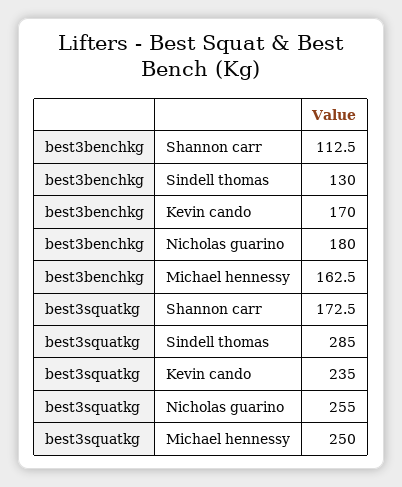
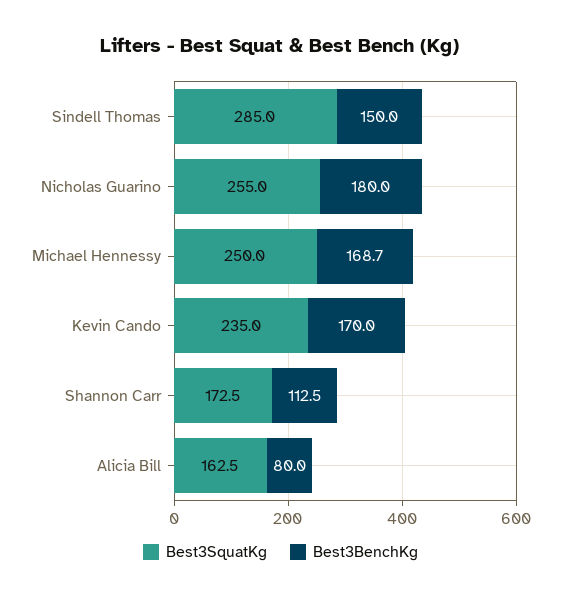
best3benchkg, Sindell thomas: 130 -> 150
best3benchkg, Michael hennessy: 162.5 -> 168.7
best3squatkg, Alicia Bill: none -> 162.5
best3benchkg, Alicia Bill: none -> 80

